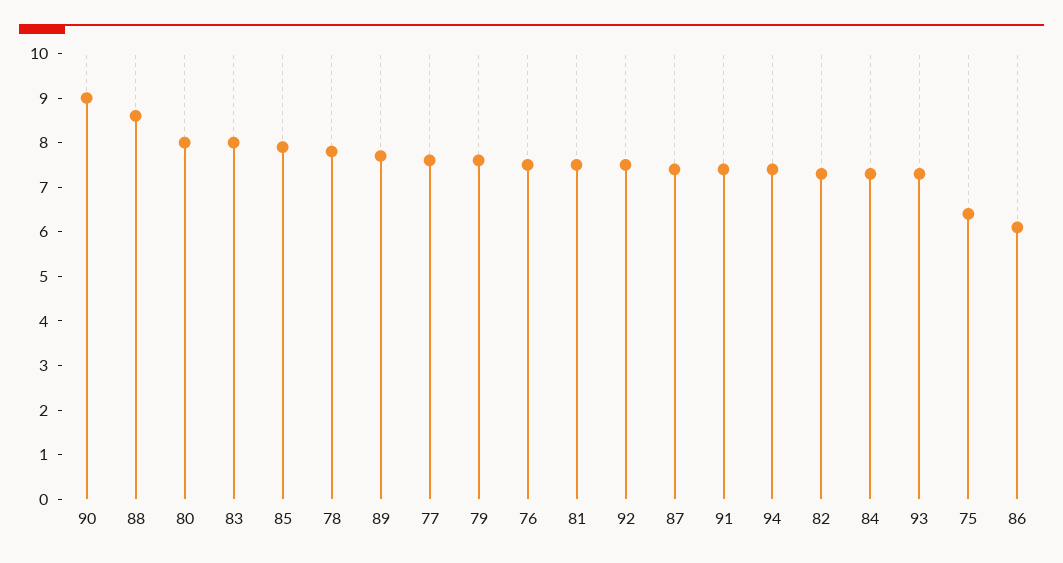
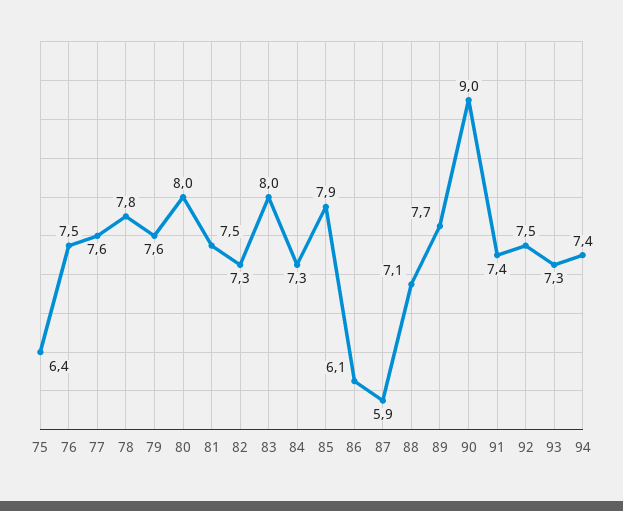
88: 8.5 -> 7.1
87: 7.5 -> 5.9

